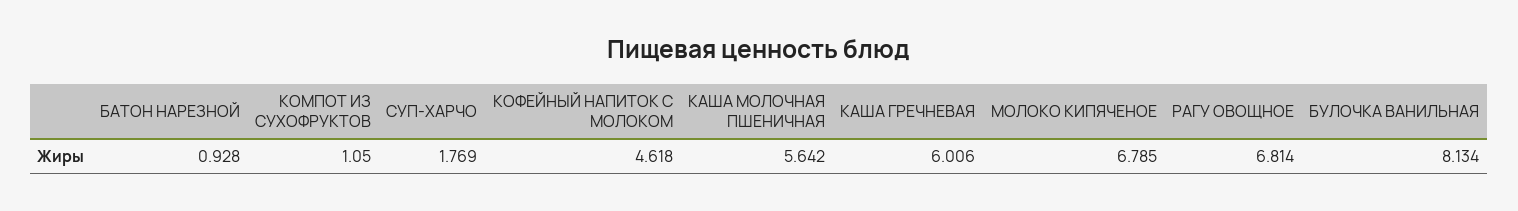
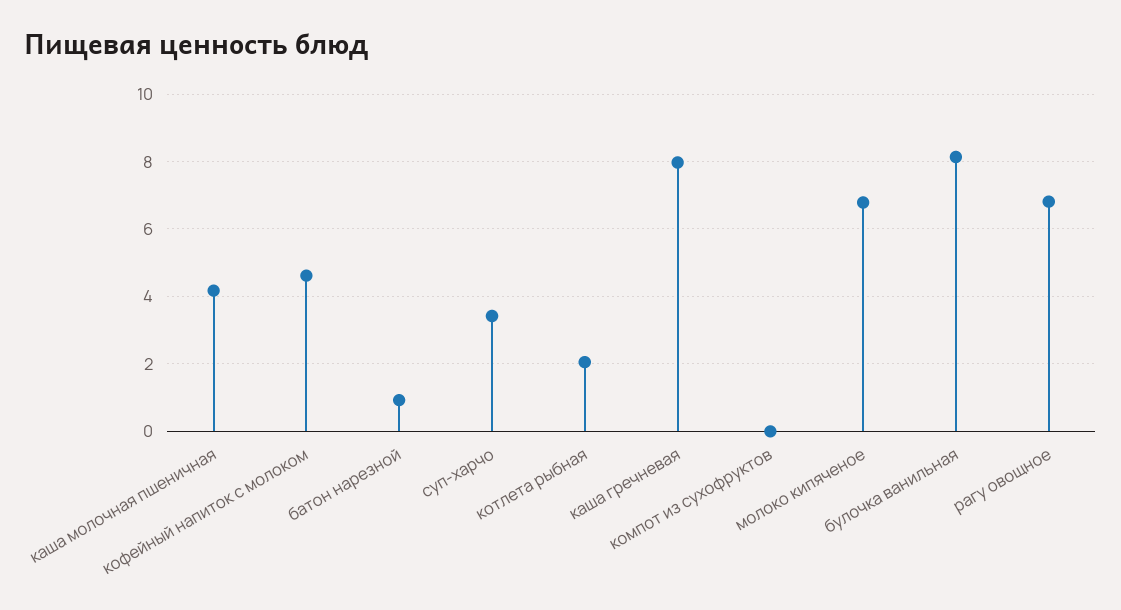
КОМПОТ ИЗ СУХОФРУКТОВ: 1.05 -> 0
СУП-ХАРЧО: 1.769 -> 3.4
КАША МОЛОЧНАЯ ПШЕНИЧНАЯ: 5.642 -> 4.2
КАША ГРЕЧНЕВАЯ: 6.006 -> 8
котлета рыбная: none -> 2

